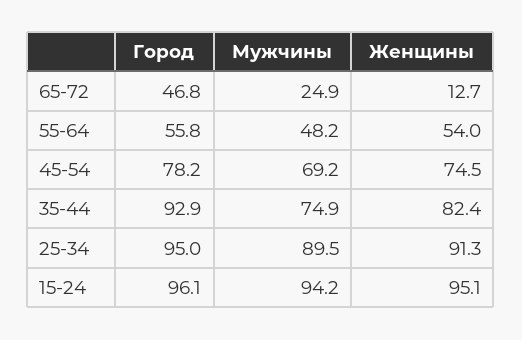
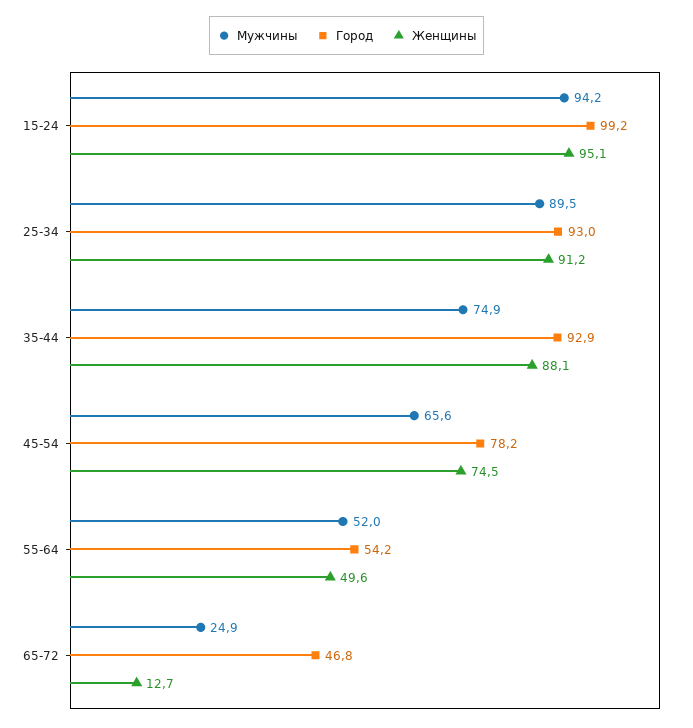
Город, 55-64: 55.8 -> 54.2
Мужчины, 55-64: 48.2 -> 52
Женщины, 55-64: 54 -> 49.6
Мужчины, 45-54: 69.2 -> 65.6
Женщины, 35-44: 82.4 -> 88.1
Город, 25-34: 95 -> 93
Женщины, 25-34: 91.3 -> 91.2
Город, 15-24: 96.1 -> 99.2

